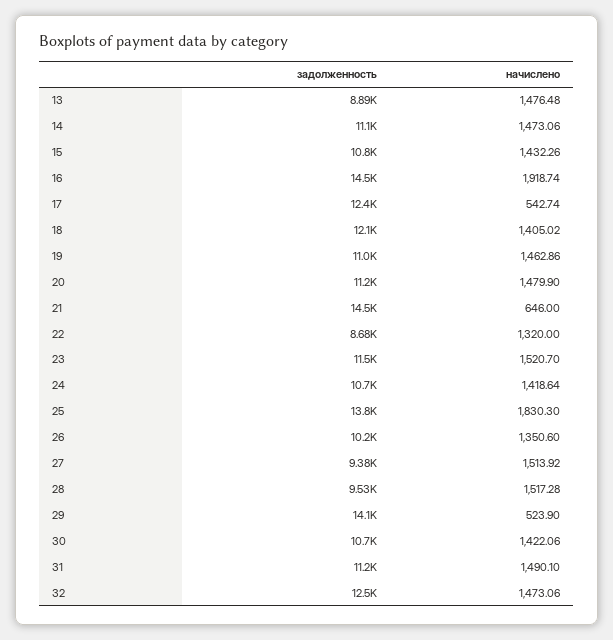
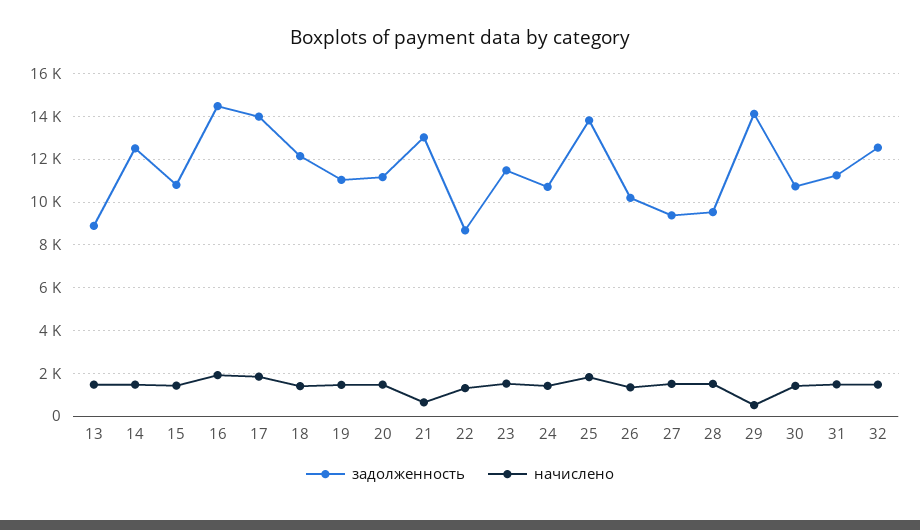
задолженность, 14: 11100 -> 12500
задолженность, 17: 12400 -> 14000
начислено, 17: 542.74 -> 2000
задолженность, 21: 14500 -> 13000

